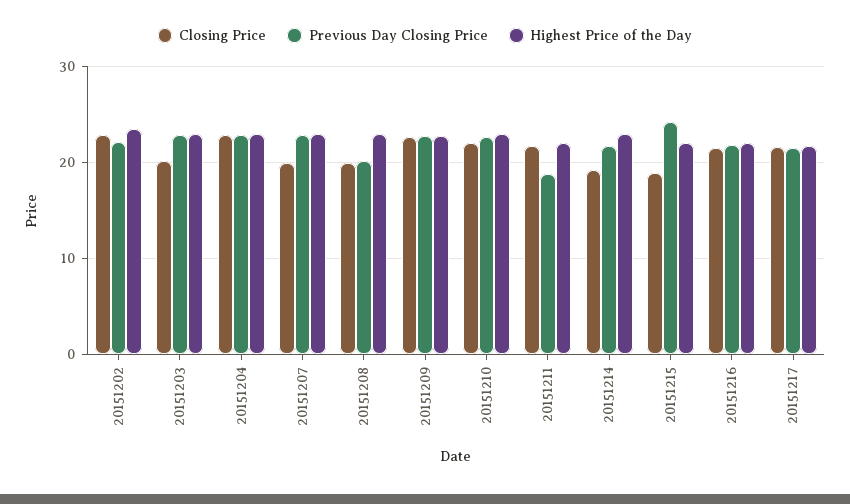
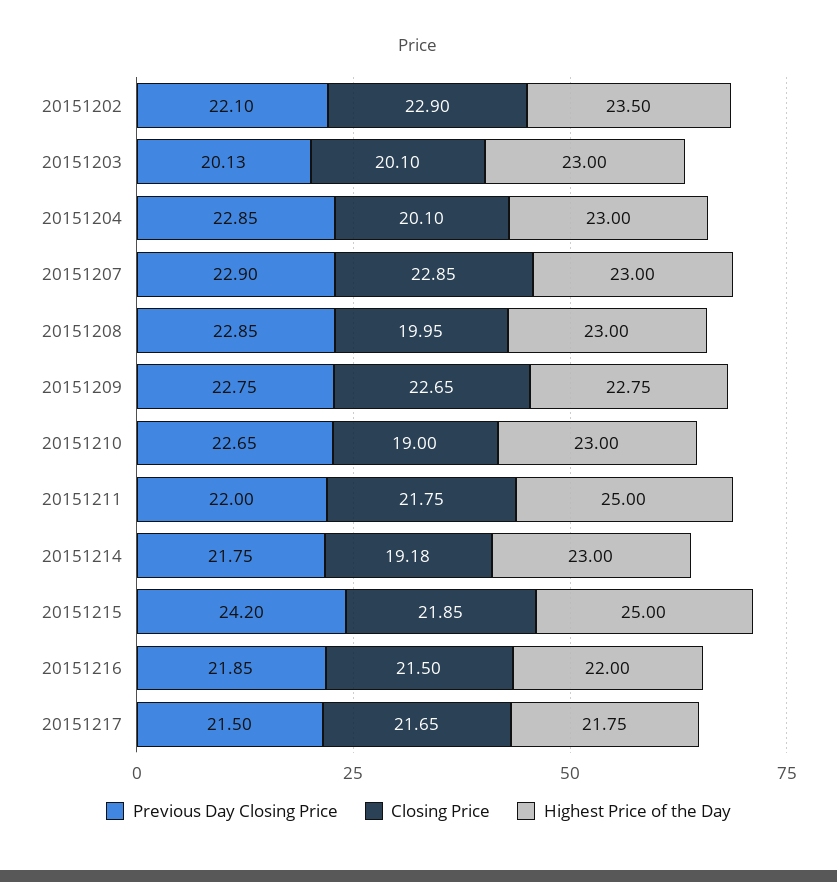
Previous Day Closing Price, 20151203: 23 -> 20.13
Closing Price, 20151204: 23 -> 20.1
Closing Price, 20151207: 20 -> 22.85
Previous Day Closing Price, 20151208: 20 -> 22.85
Closing Price, 20151210: 22 -> 19
Previous Day Closing Price, 20151211: 19 -> 22
Highest Price of the Day, 20151211: 22 -> 25
Closing Price, 20151215: 19 -> 21.85
Highest Price of the Day, 20151215: 22 -> 25

